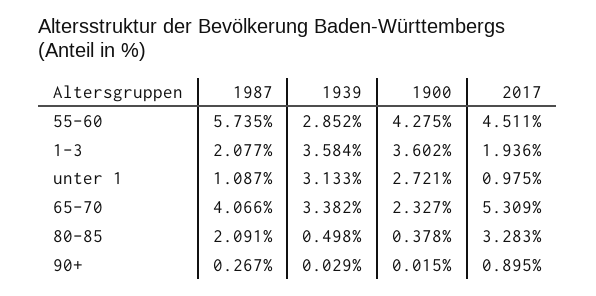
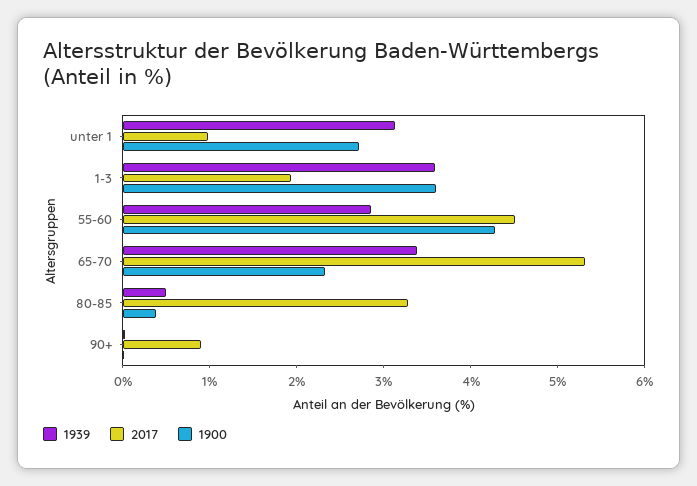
1987, 55-60: 5.735 -> none
1987, 1-3: 2.077 -> none
1987, unter 1: 1.087 -> none
1987, 65-70: 4.066 -> none
1987, 80-85: 2.091 -> none
1987, 90+: 0.267 -> none

